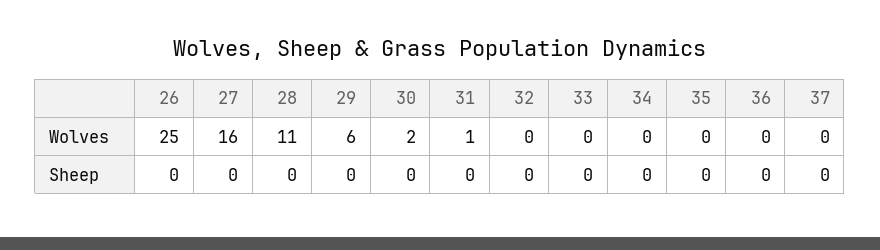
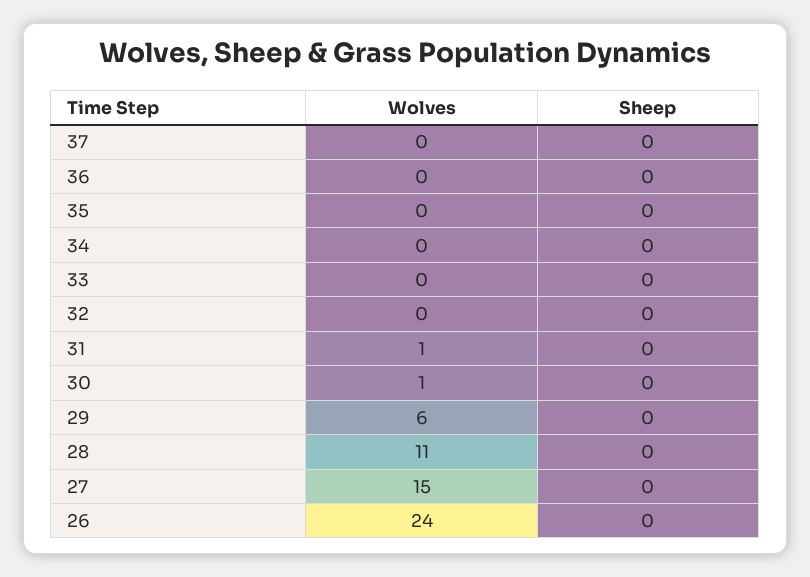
26, Wolves: 25 -> 24
27, Wolves: 16 -> 15
30, Wolves: 2 -> 1

